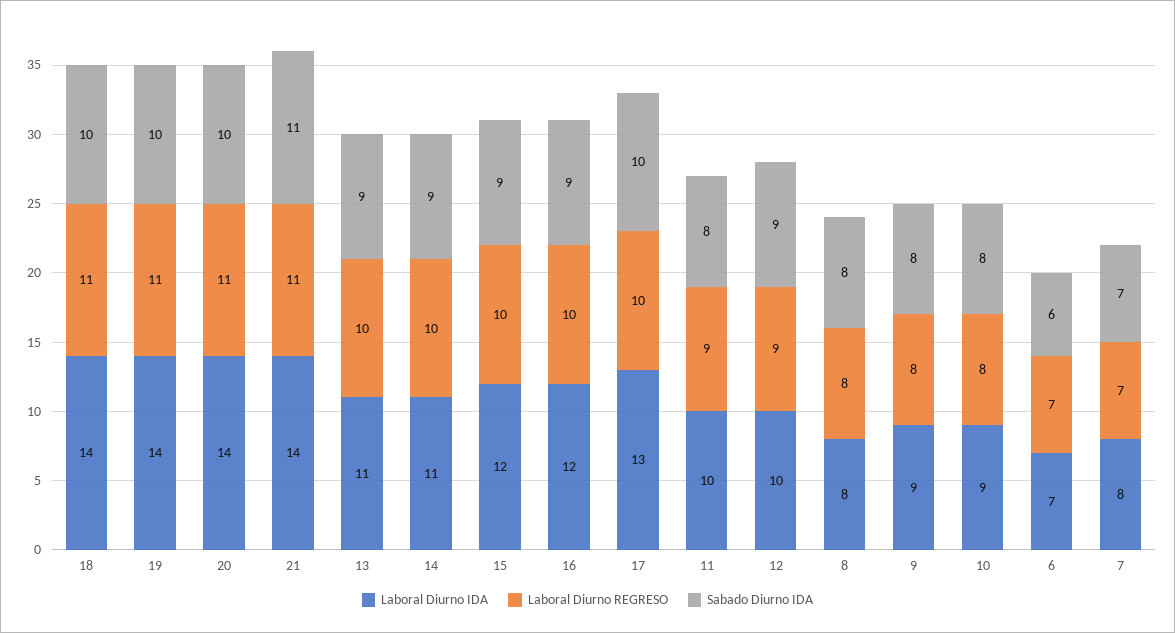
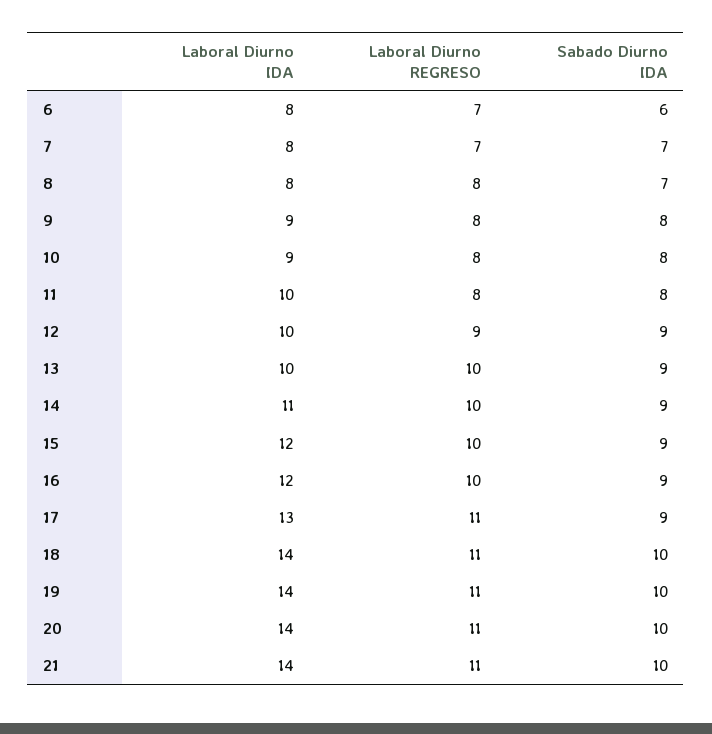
Sabado Diurno IDA, 21: 11 -> 10
Laboral Diurno IDA, 13: 11 -> 10
Laboral Diurno REGRESO, 17: 10 -> 11
Sabado Diurno IDA, 17: 10 -> 9
Laboral Diurno REGRESO, 11: 9 -> 8
Sabado Diurno IDA, 8: 8 -> 7
Laboral Diurno IDA, 6: 7 -> 8

